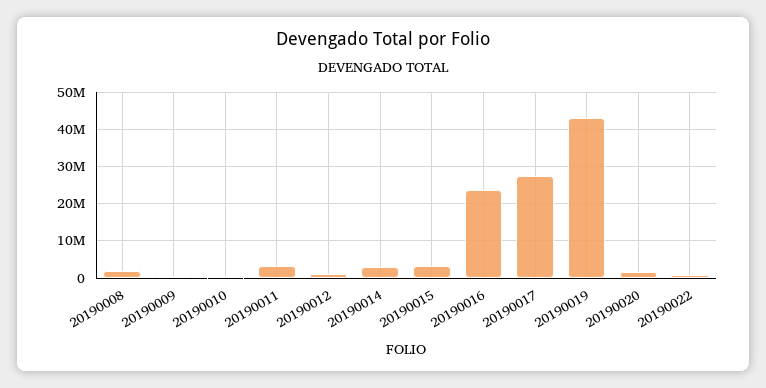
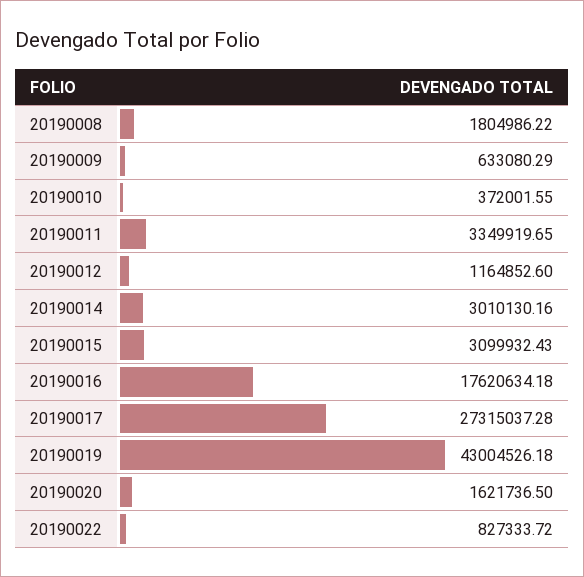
20190016: 24000000 -> 17620634.18

